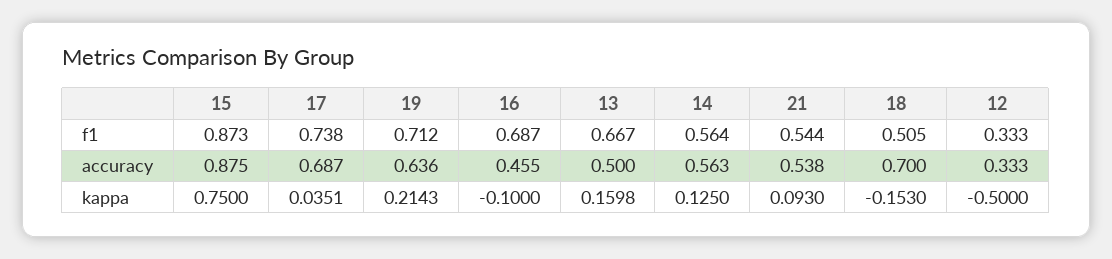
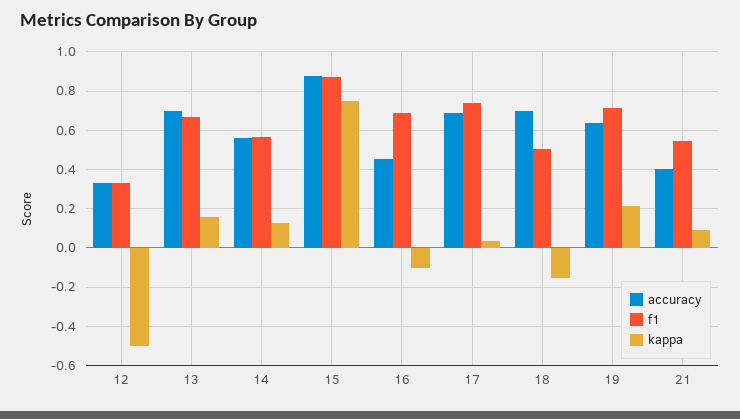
accuracy, 13: 0.5 -> 0.7
accuracy, 21: 0.538 -> 0.4

